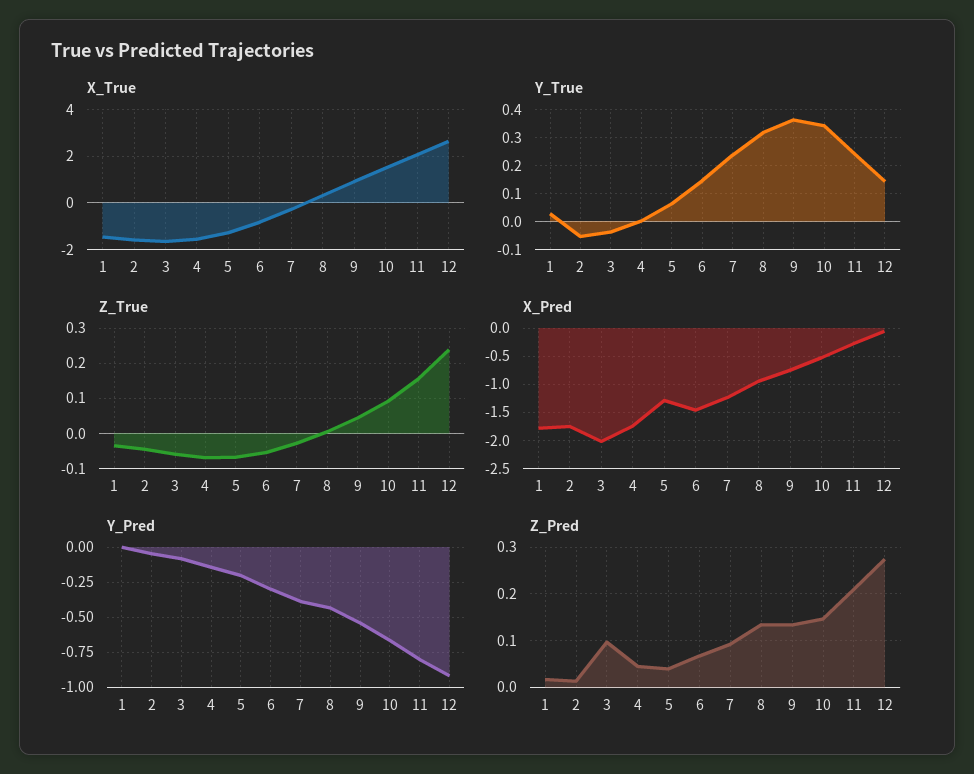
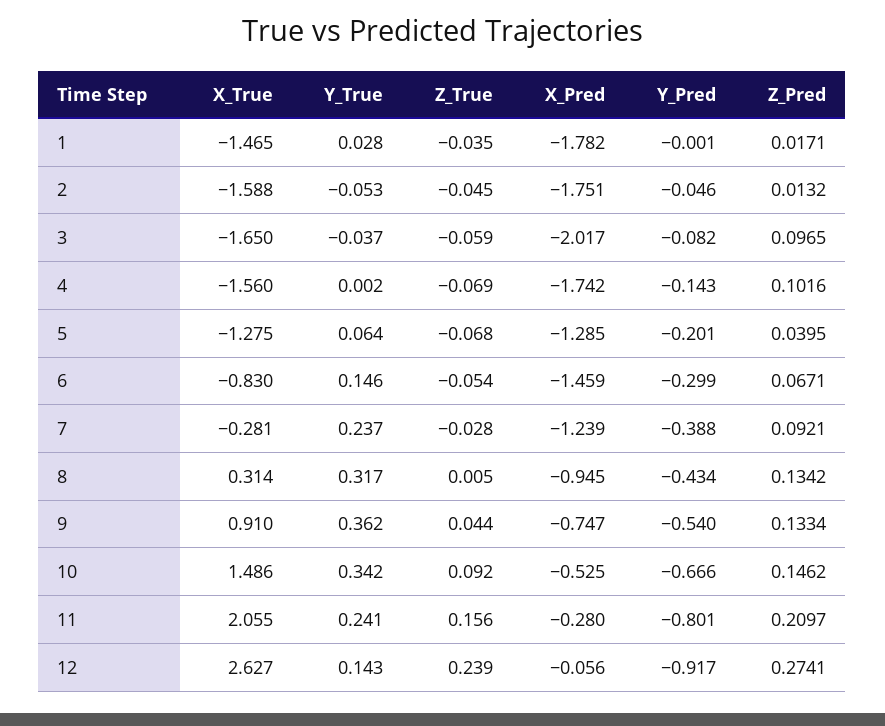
Z_Pred, 4: 0.04 -> 0.1016

